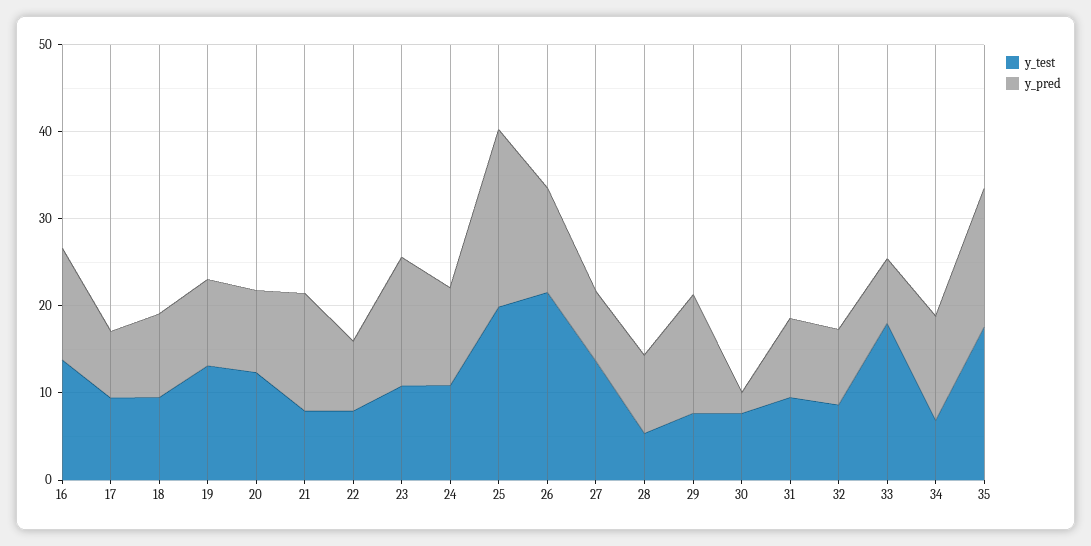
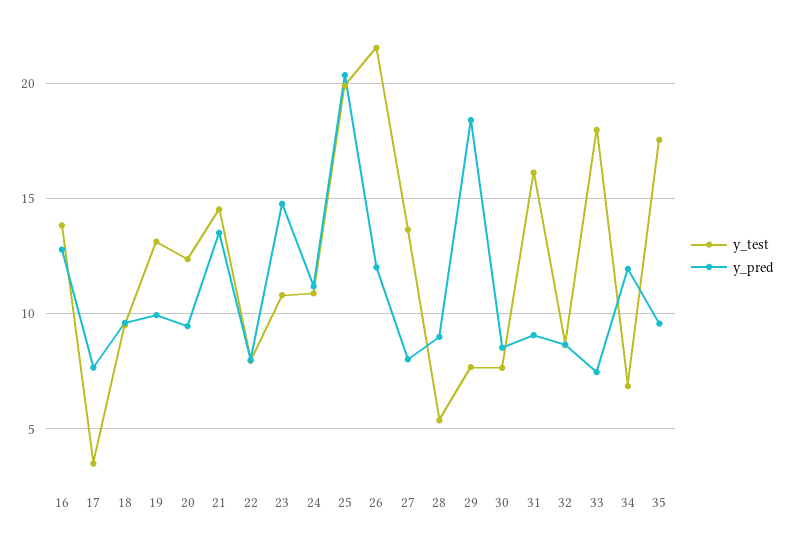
y_test, 17: 10 -> 3.5
y_test, 21: 8 -> 14.5
y_pred, 29: 14 -> 18.5
y_pred, 30: 2 -> 8.5
y_test, 31: 10 -> 16
y_pred, 35: 16 -> 9.5

